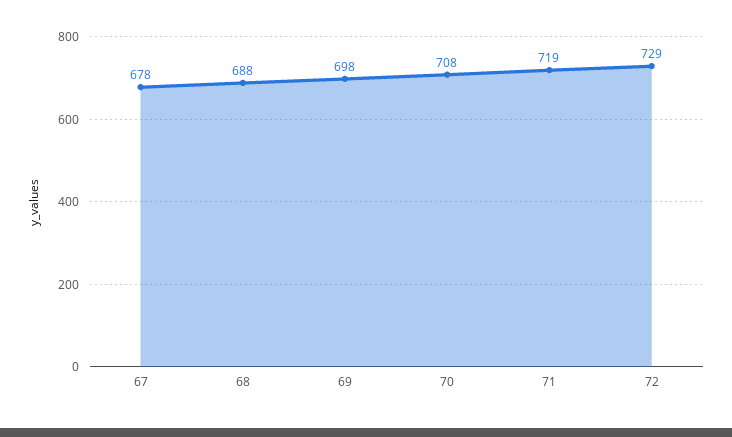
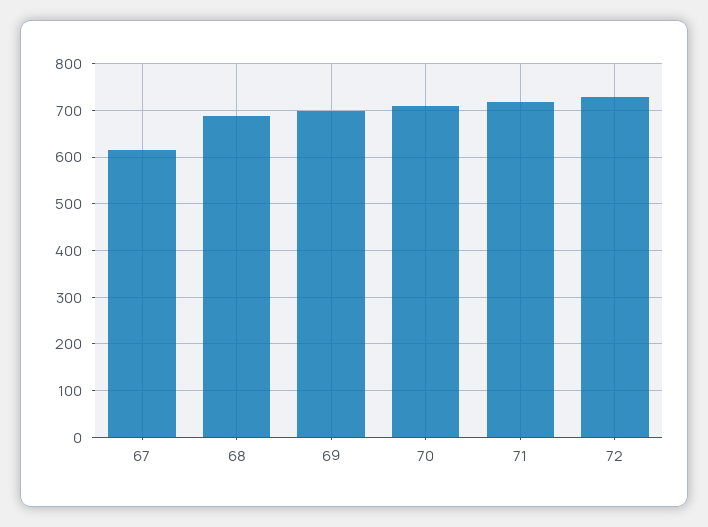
67: 678 -> 620

